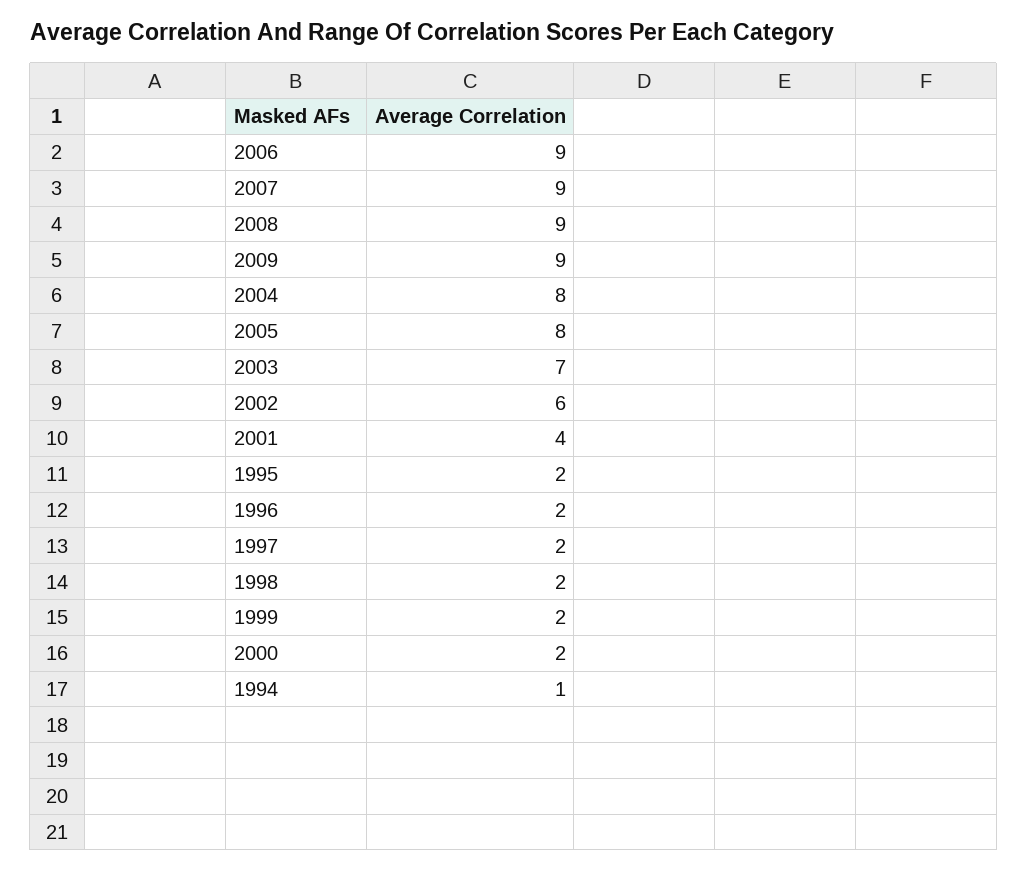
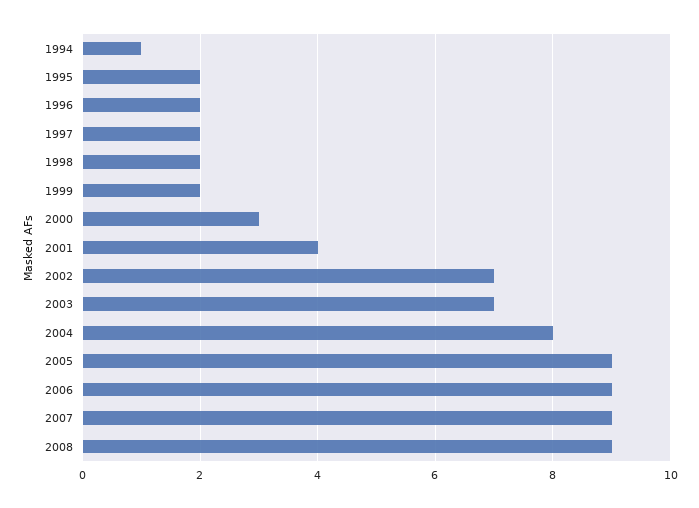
2009: 9 -> none
2005: 8 -> 9
2002: 6 -> 7
2000: 2 -> 3

